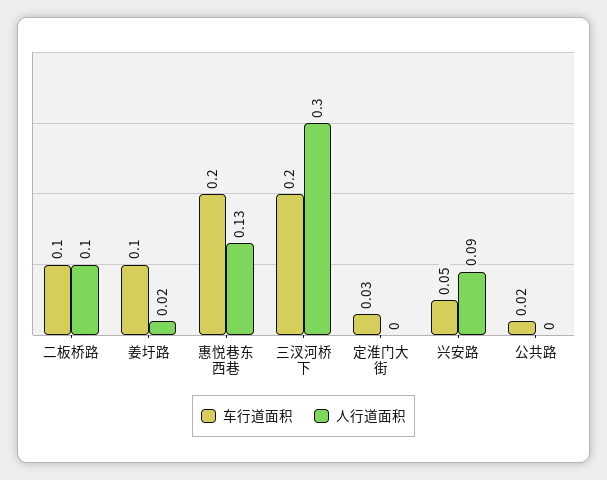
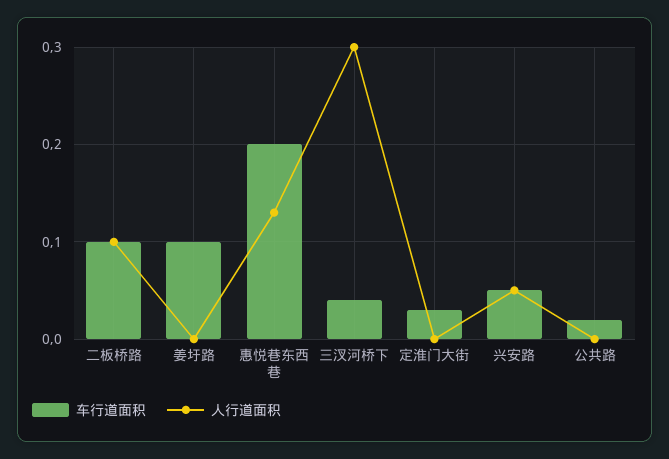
人行道面积, 姜圩路: 0.02 -> 0
车行道面积, 三汊河桥下: 0.2 -> 0.04
人行道面积, 兴安路: 0.09 -> 0.05

